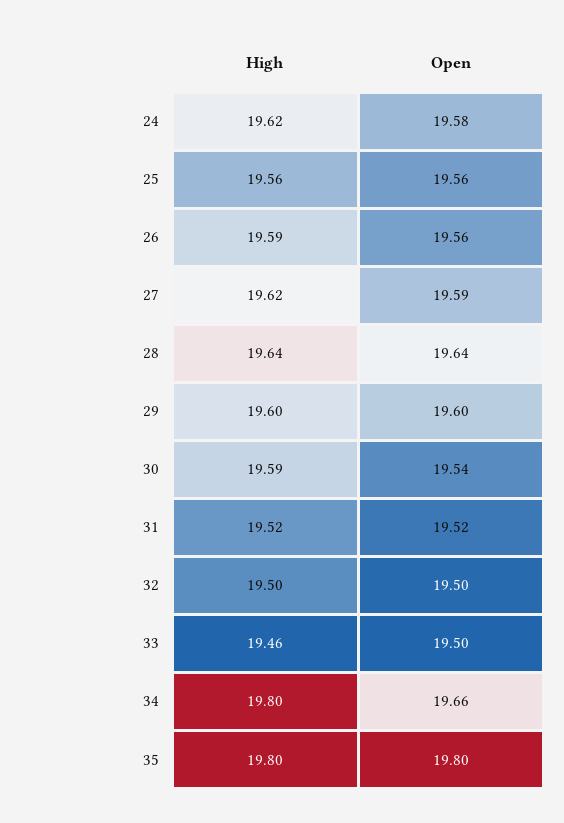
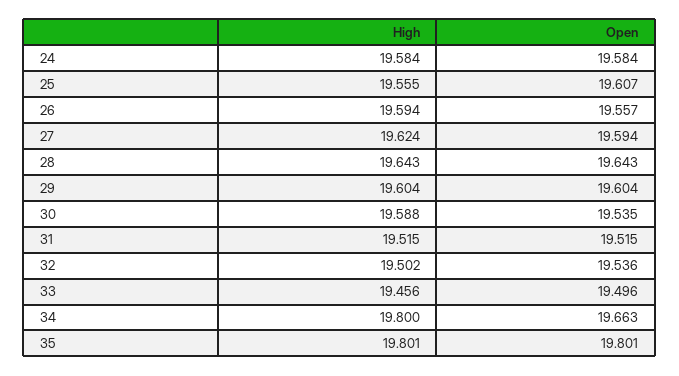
High, 24: 19.62 -> 19.584
Open, 25: 19.56 -> 19.607
Open, 32: 19.5 -> 19.536

